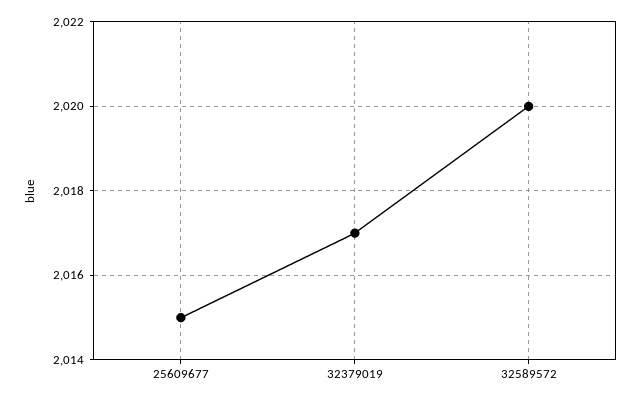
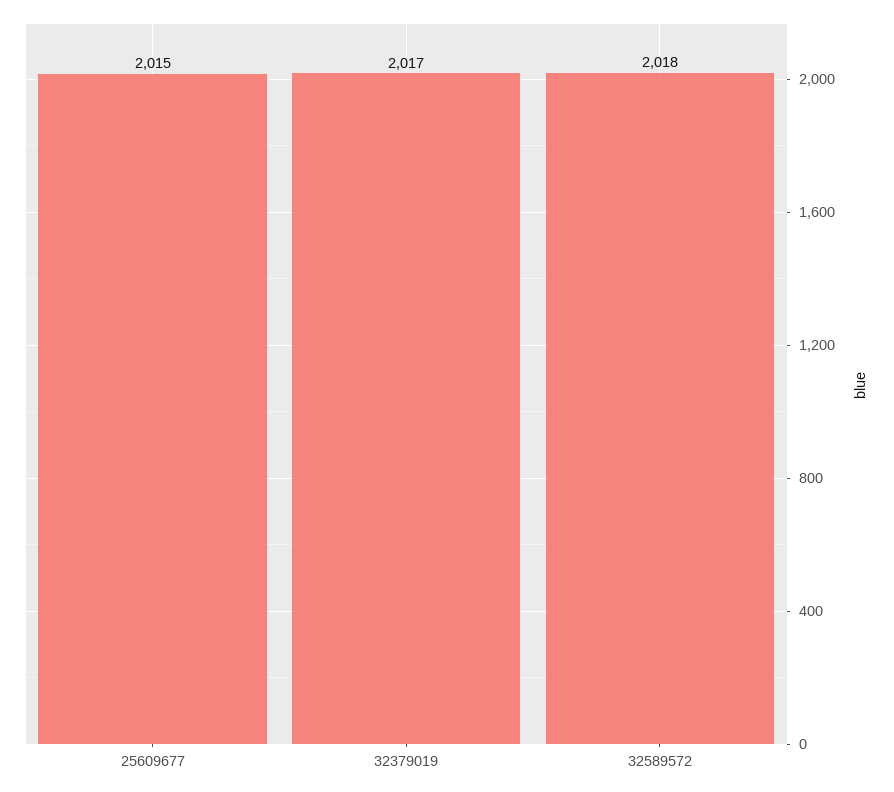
32589572: 2020 -> 2018

